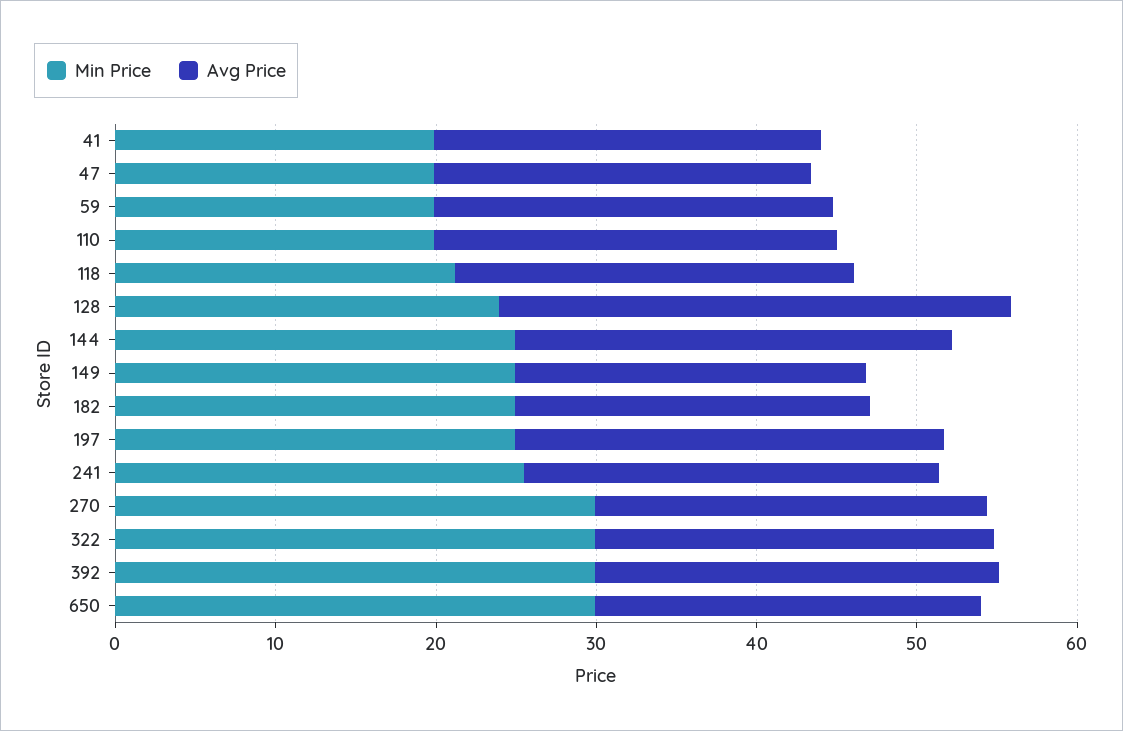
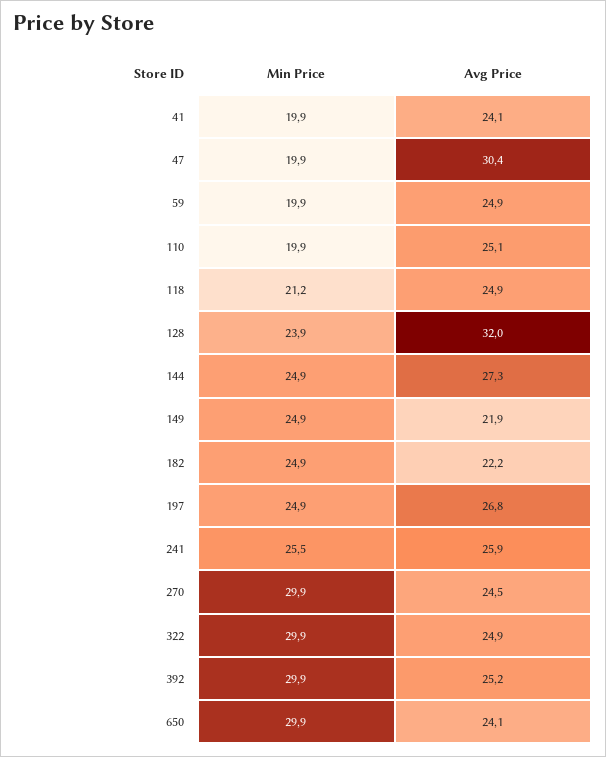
Avg Price, 47: 24 -> 30.4

